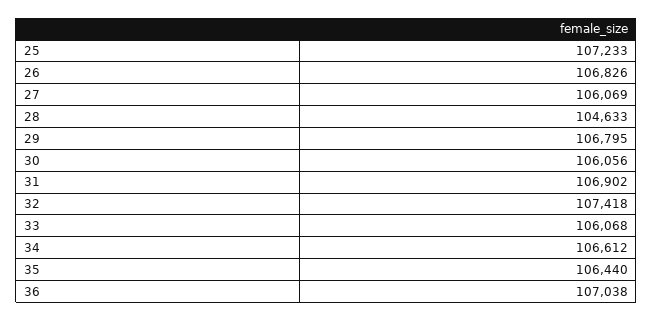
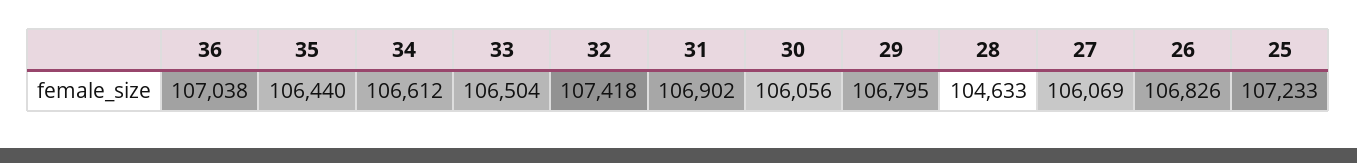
33: 106068 -> 106504

